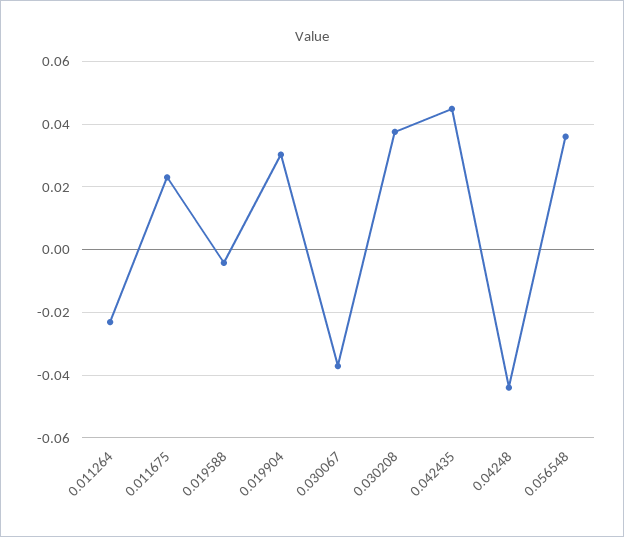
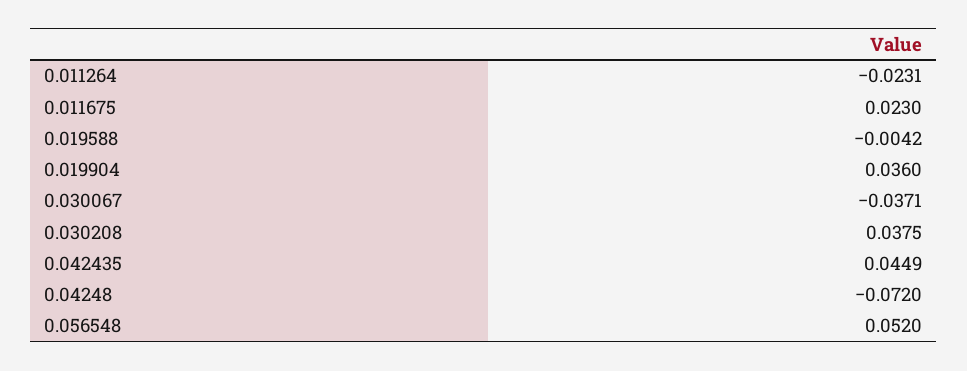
0.019904: 0.03 -> 0.036
0.04248: -0.044 -> -0.072
0.056548: 0.036 -> 0.052

